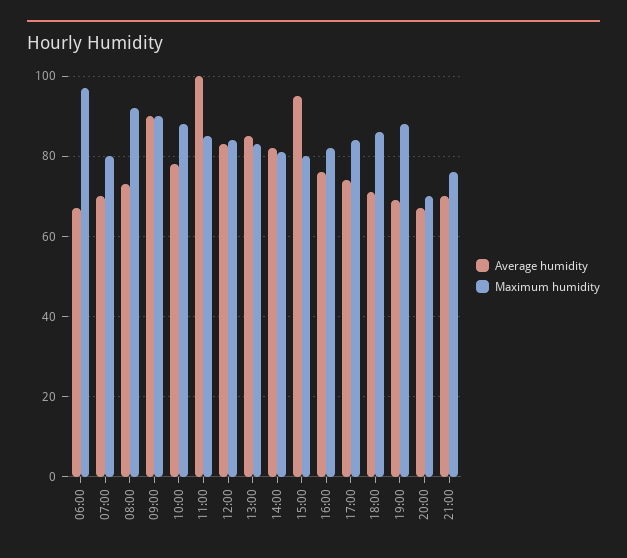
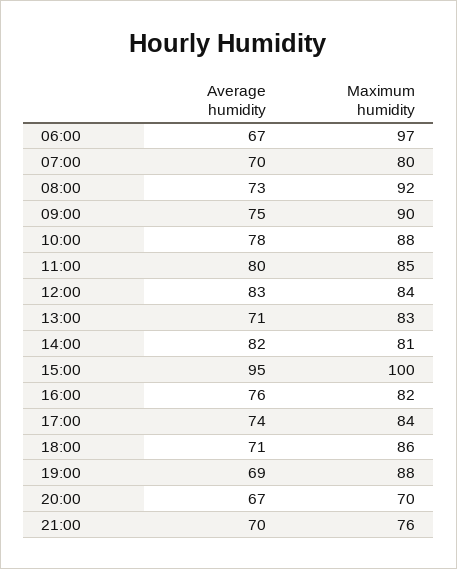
Average humidity, 09:00: 90 -> 75
Average humidity, 11:00: 100 -> 80
Average humidity, 13:00: 85 -> 71
Maximum humidity, 15:00: 80 -> 100

